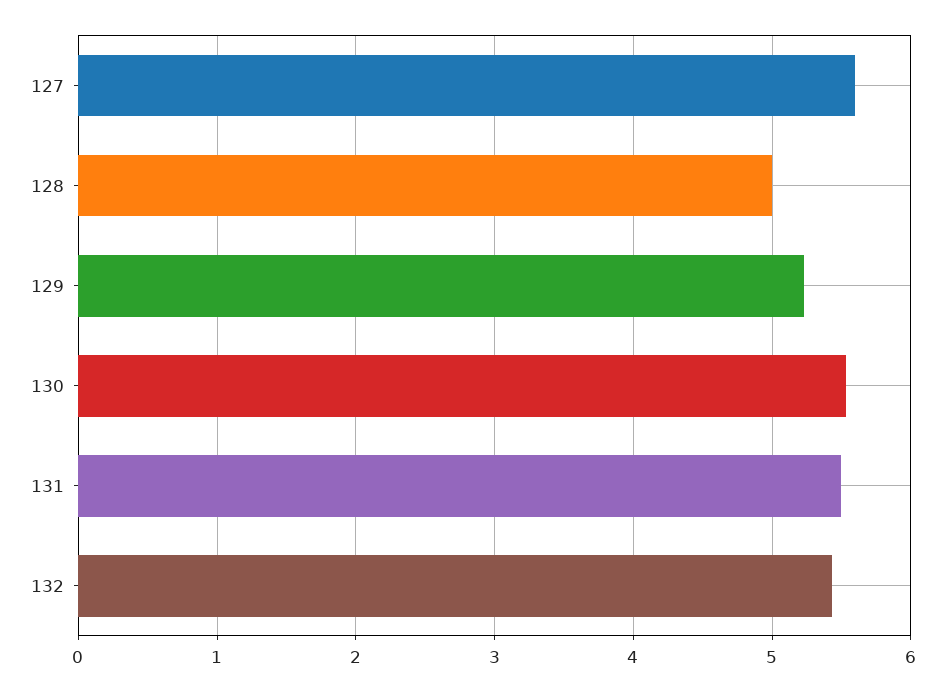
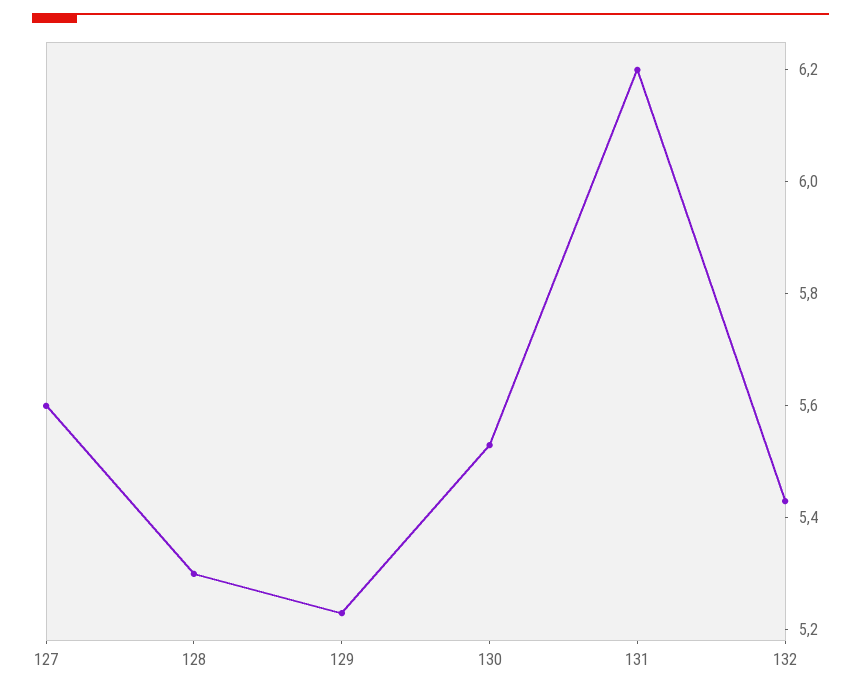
128: 5 -> 5.3
131: 5.5 -> 6.2

